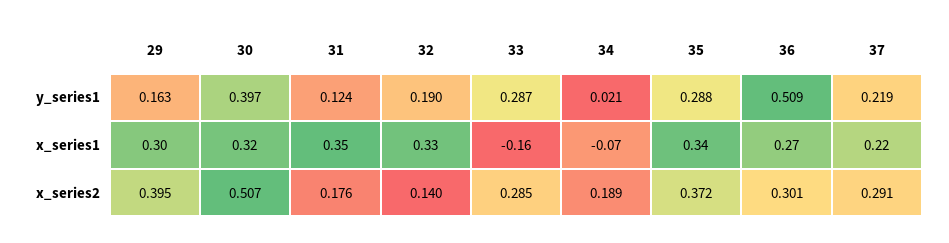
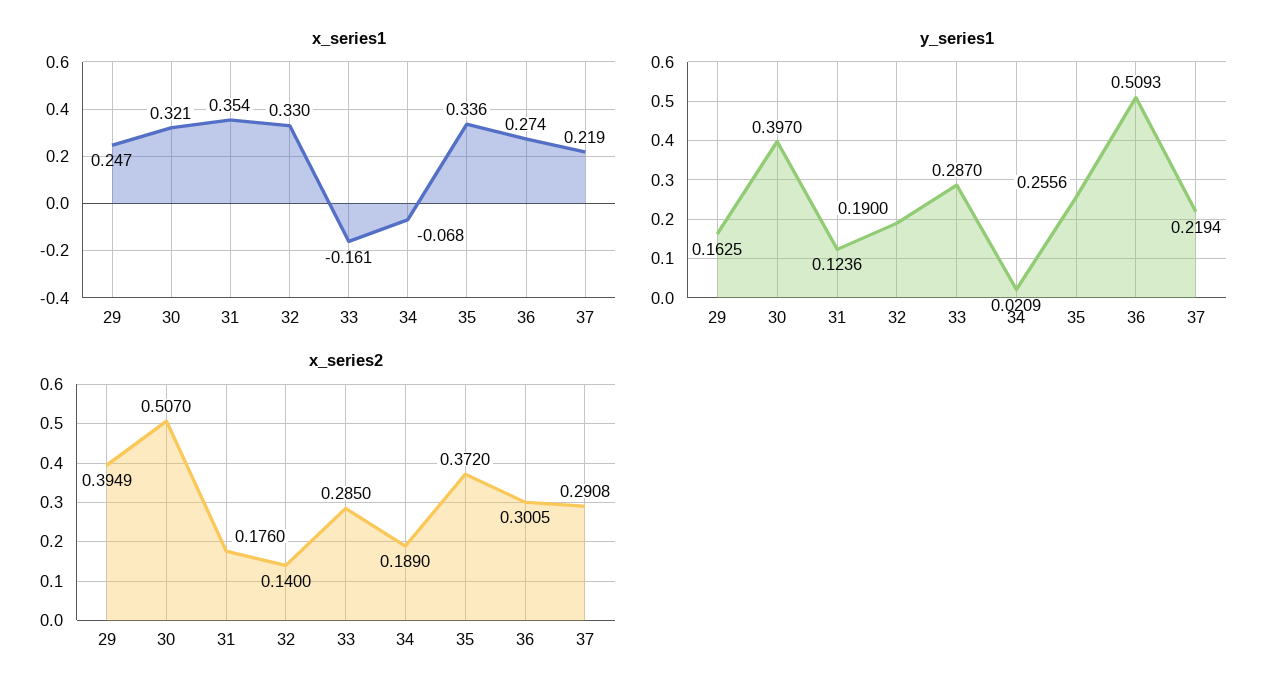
y_series1, 35: 0.288 -> 0.2556
x_series1, 29: 0.3 -> 0.247

